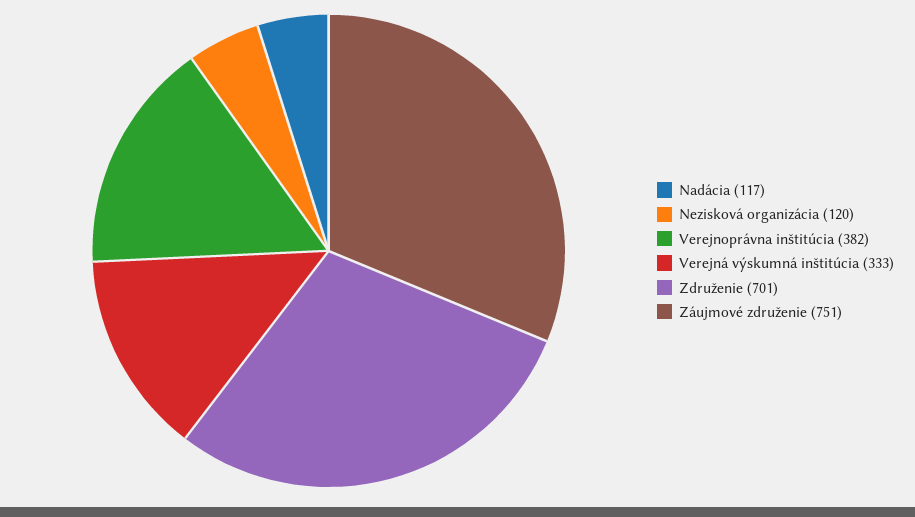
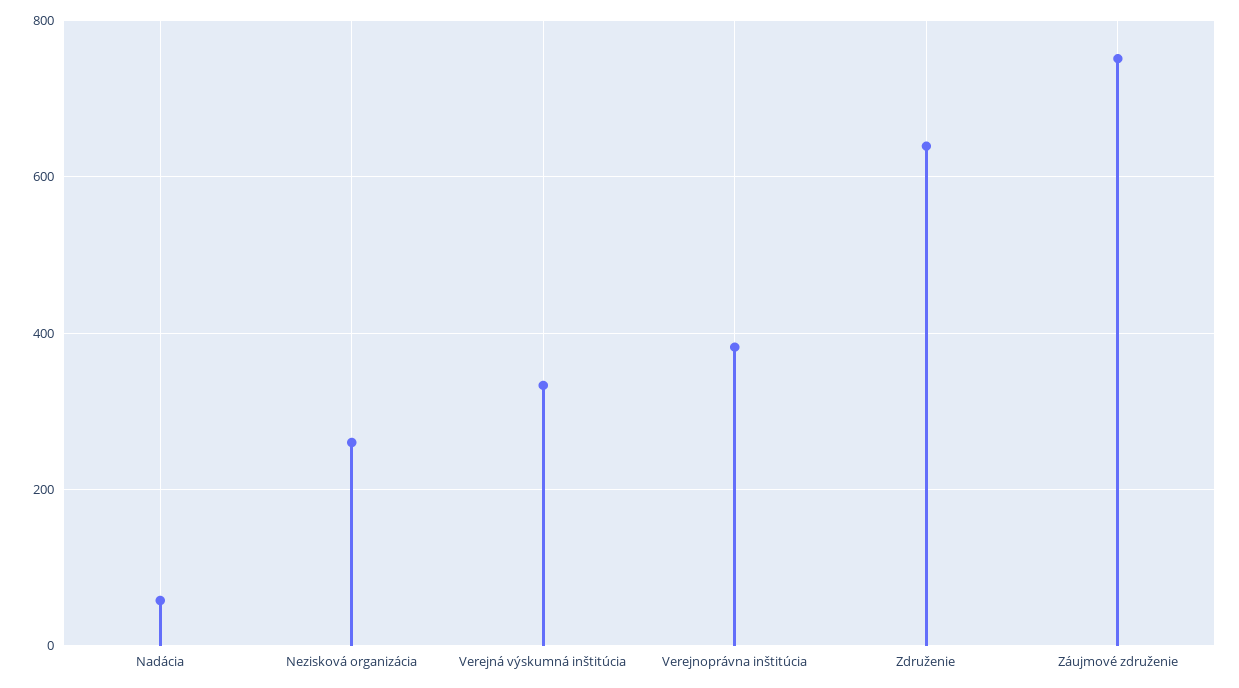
Nadácia: 117 -> 60
Nezisková organizácia: 120 -> 260
Združenie: 701 -> 640

